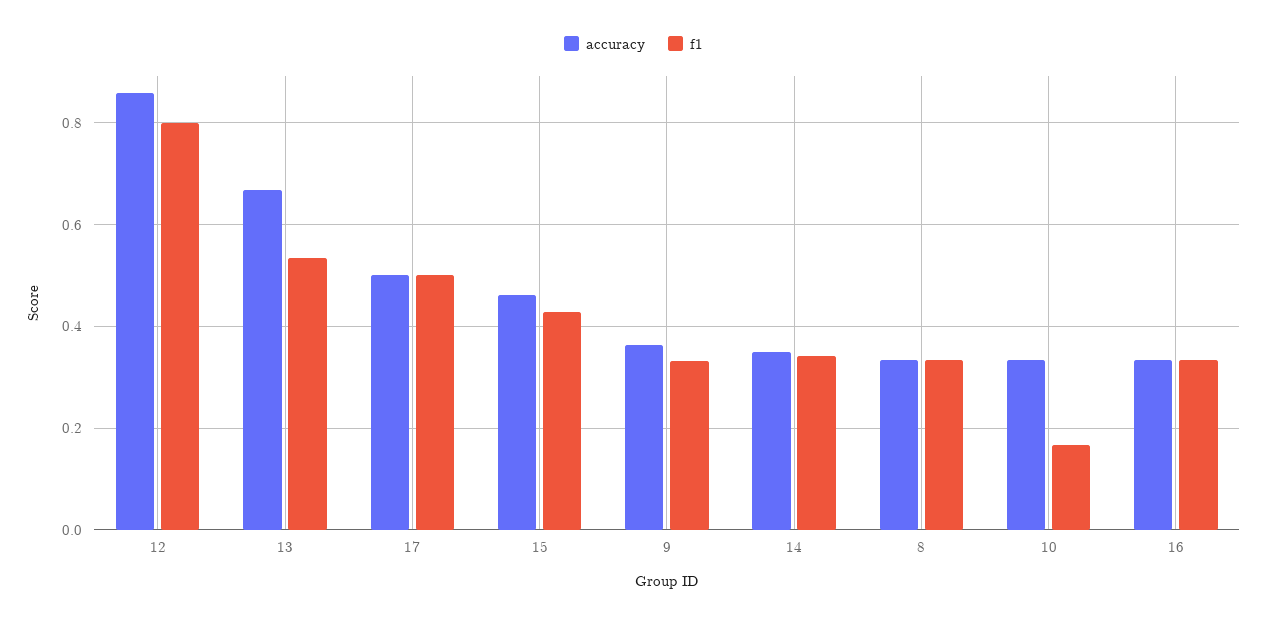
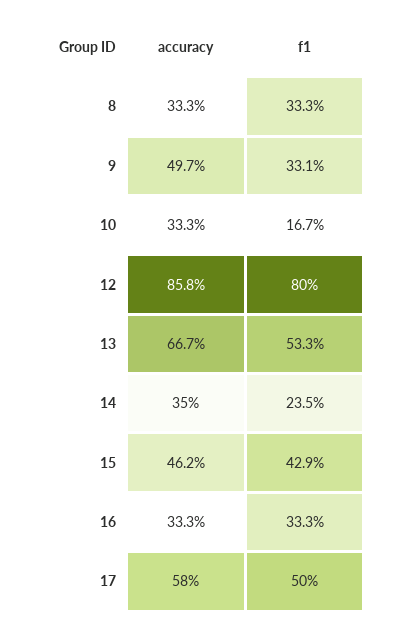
accuracy, 17: 0.5 -> 0.58
accuracy, 9: 0.36 -> 0.497
f1, 14: 0.34 -> 0.235

